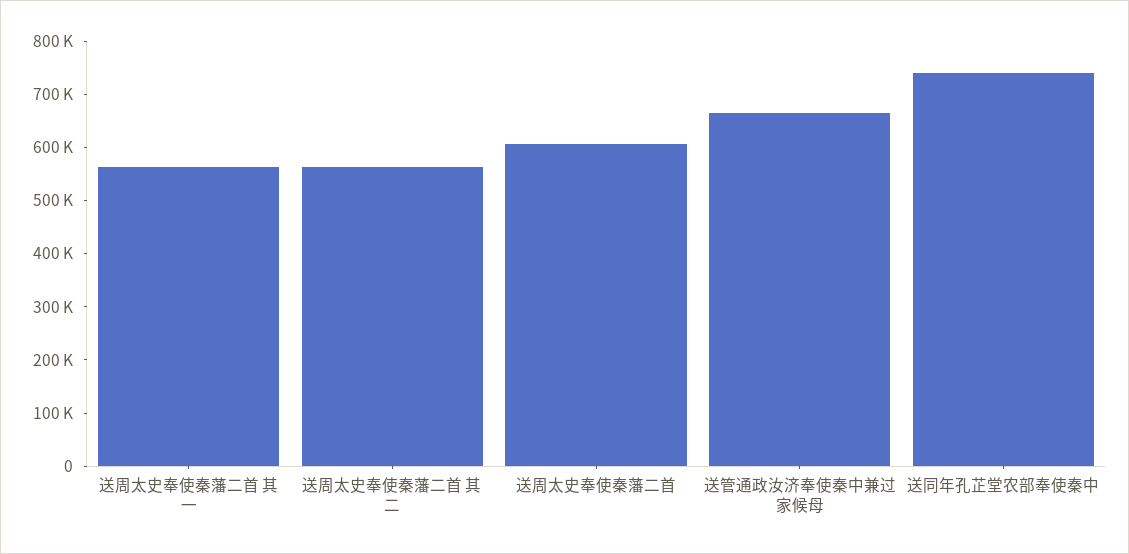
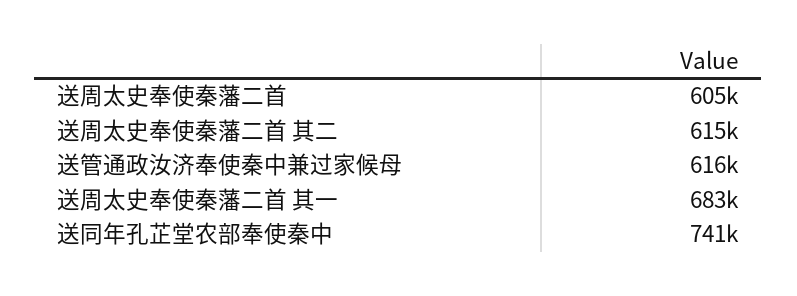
送周太史奉使秦藩二首 其一: 560000 -> 683000
送周太史奉使秦藩二首 其二: 560000 -> 615000
送管通政汝济奉使秦中兼过家候母: 660000 -> 616000

